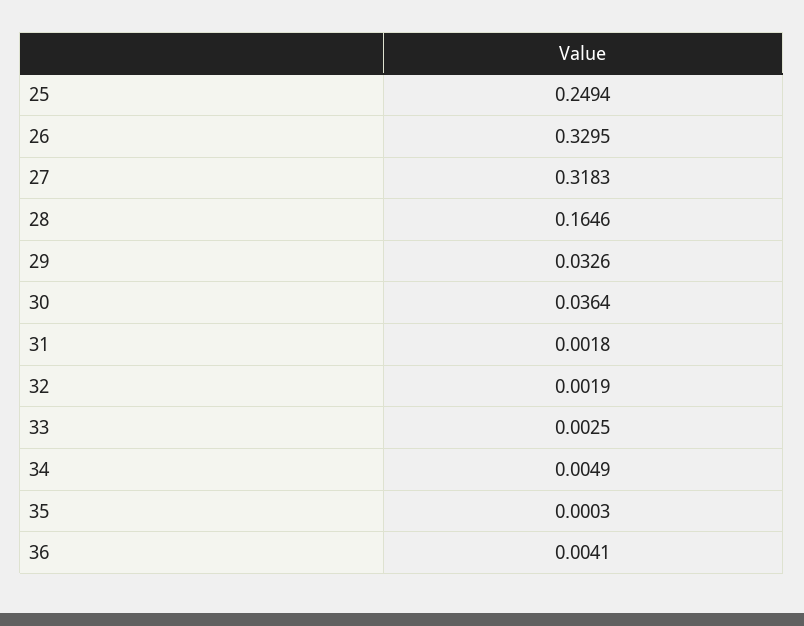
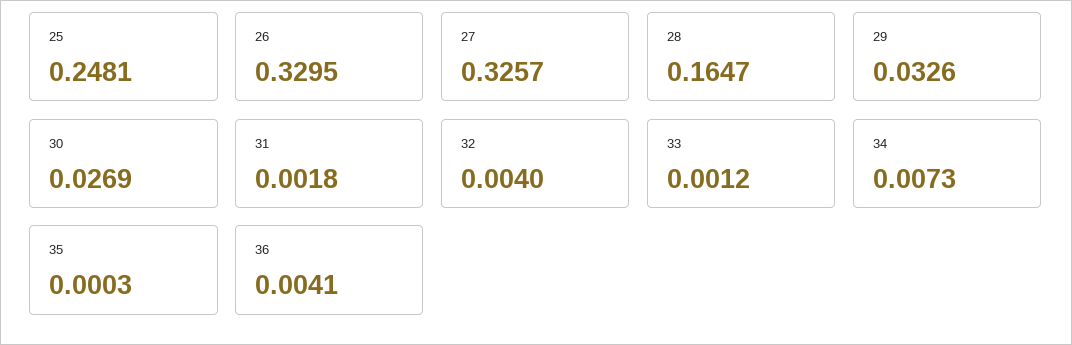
25: 0.2494 -> 0.2481
27: 0.3183 -> 0.3257
28: 0.1646 -> 0.1647
30: 0.0364 -> 0.0269
32: 0.0019 -> 0.004
33: 0.0025 -> 0.0012
34: 0.0049 -> 0.0073

